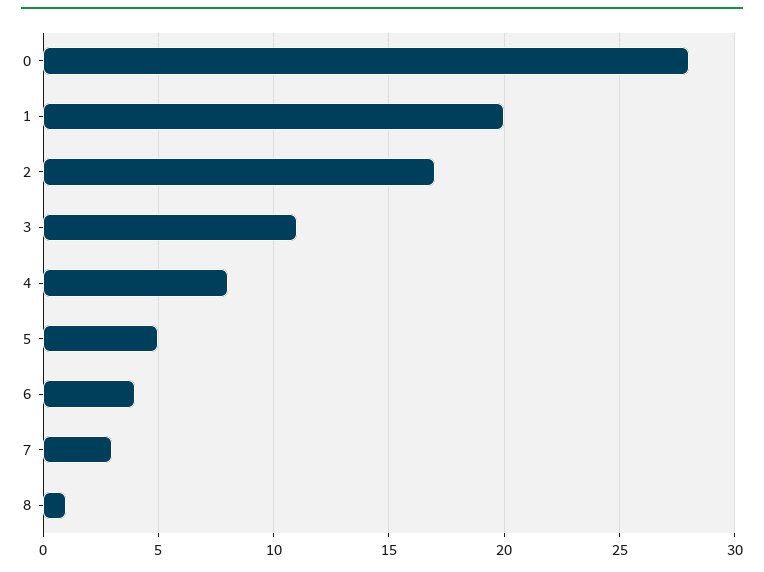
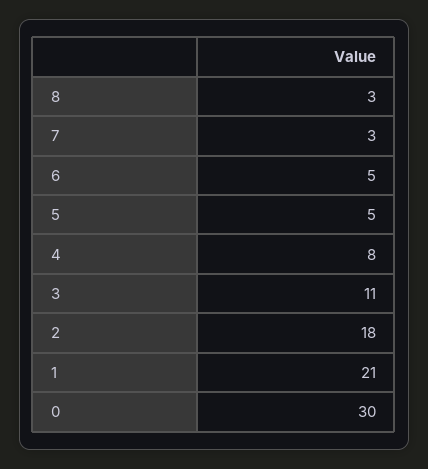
0: 28 -> 30
1: 20 -> 21
2: 17 -> 18
6: 4 -> 5
8: 1 -> 3

